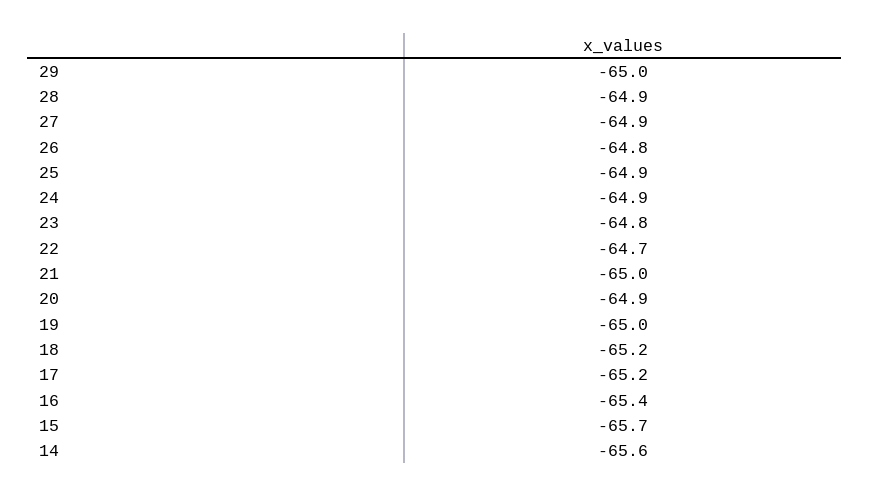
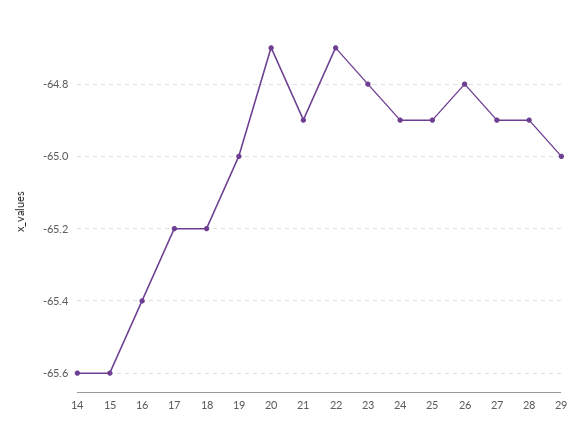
21: -65 -> -64.9
20: -64.9 -> -64.7
15: -65.7 -> -65.6

